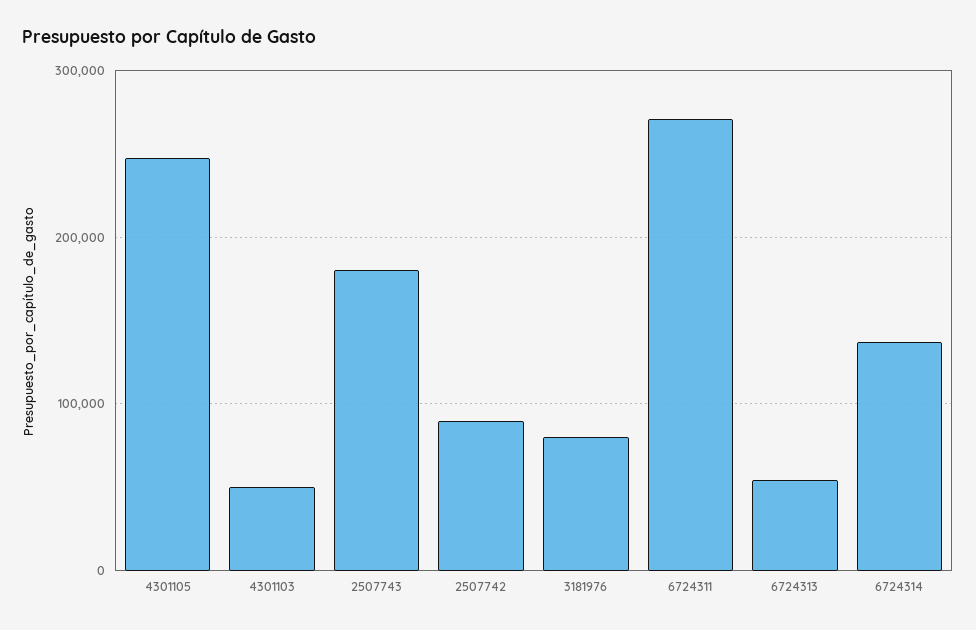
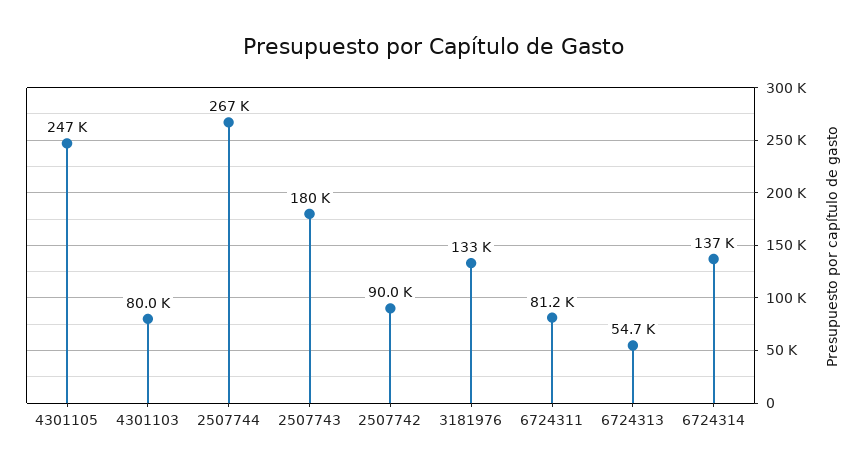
4301103: 50000 -> 80000
3181976: 80000 -> 133000
6724311: 270000 -> 81200
2507744: none -> 267000

